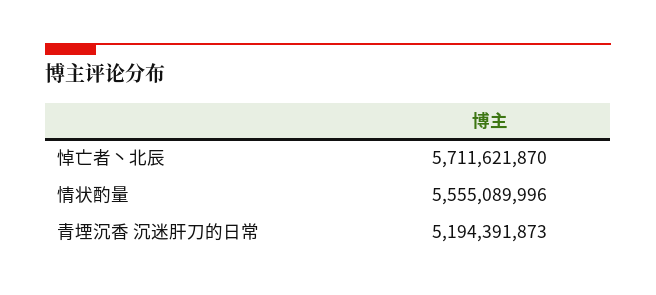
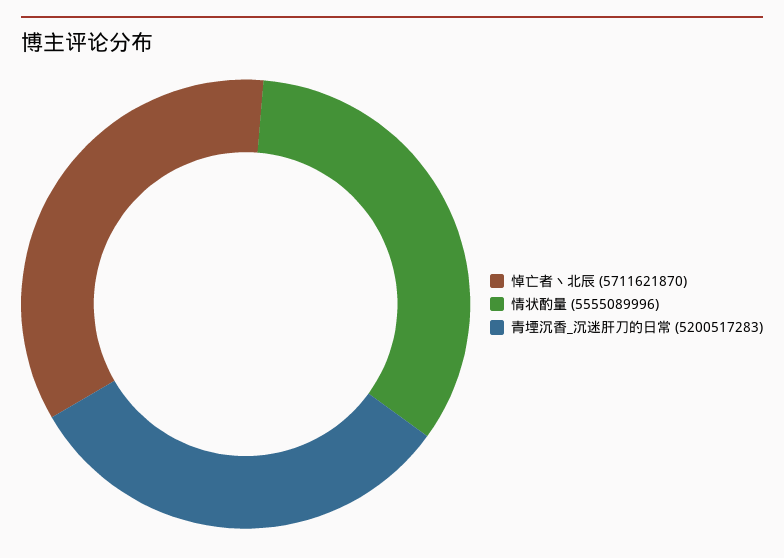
青堙沉香 沉迷肝刀的日常: 5194391873 -> 5200517283

